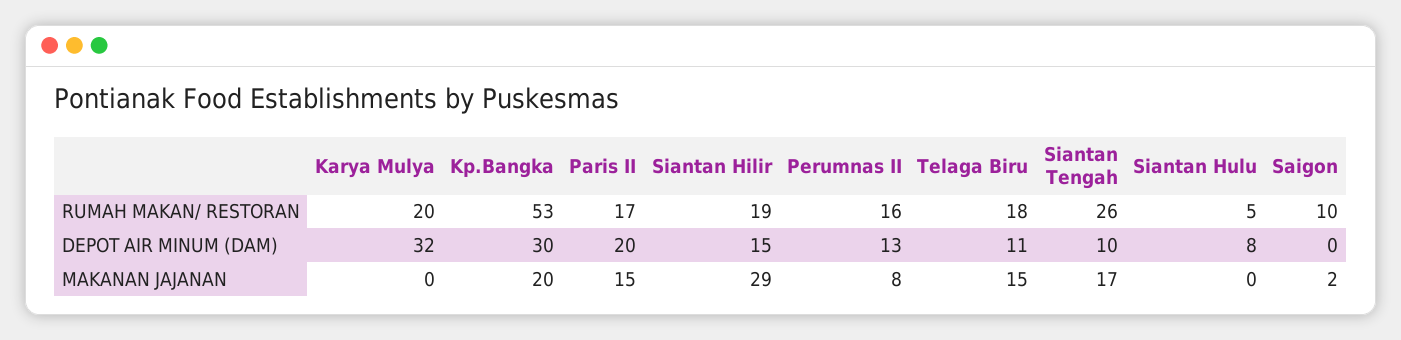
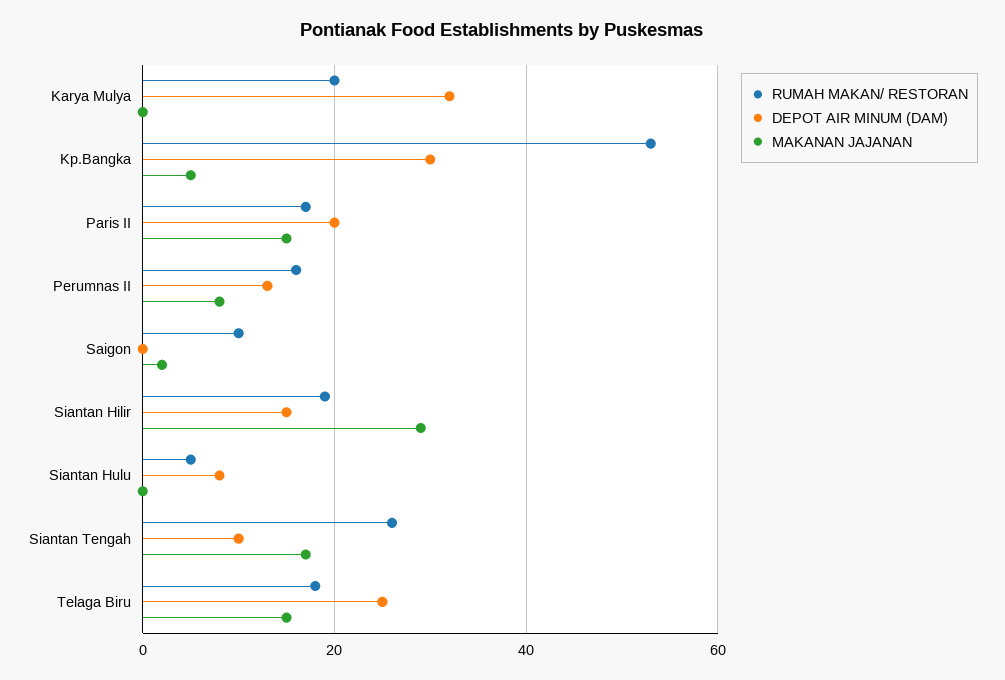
DEPOT AIR MINUM (DAM), Telaga Biru: 11 -> 25
MAKANAN JAJANAN, Kp.Bangka: 20 -> 5

